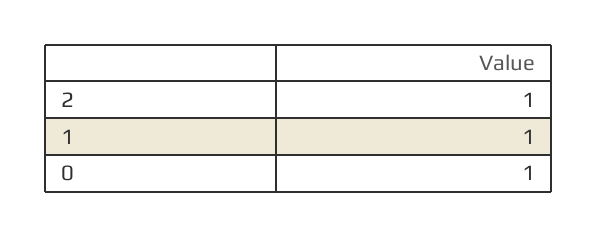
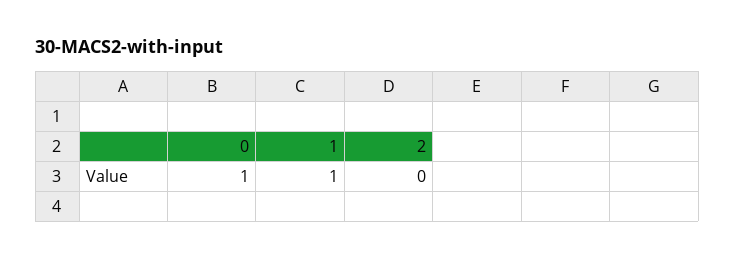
2: 1 -> 0

